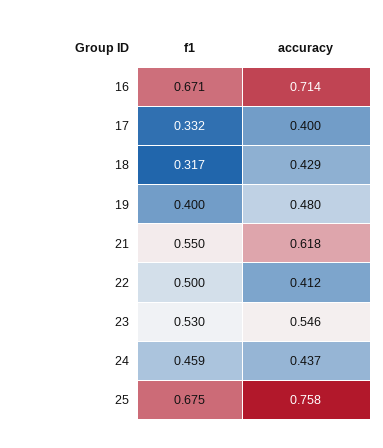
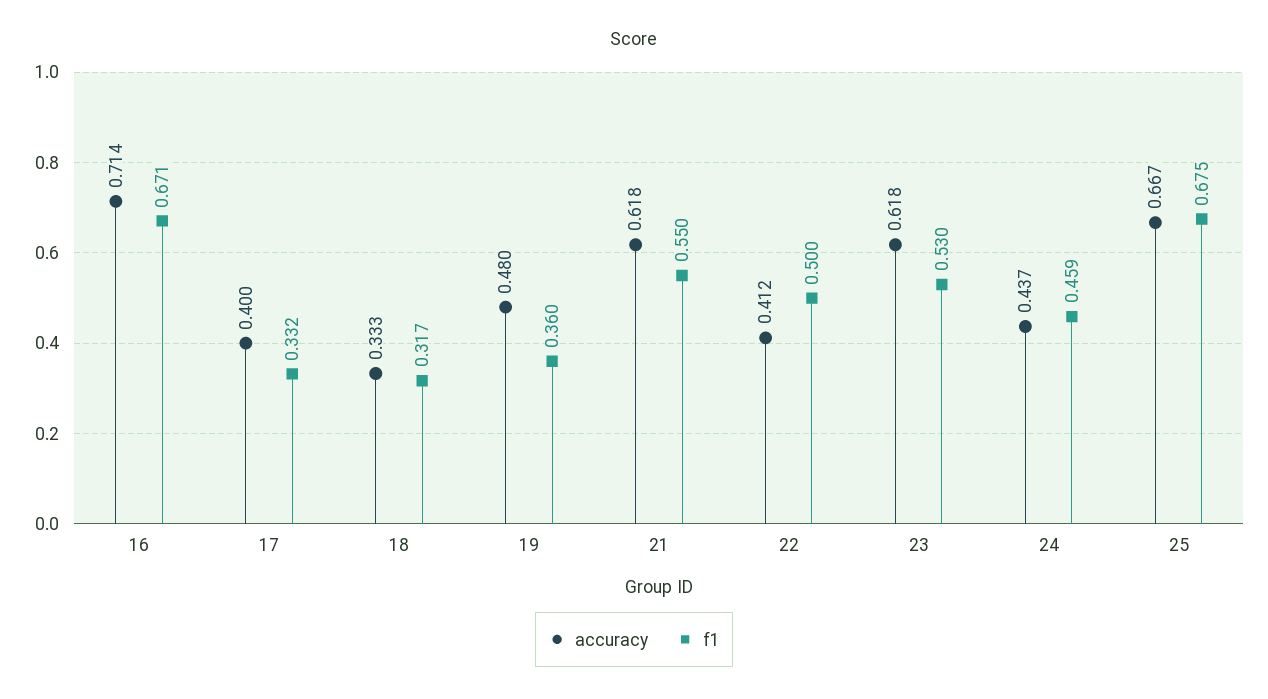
accuracy, 18: 0.429 -> 0.333
f1, 19: 0.4 -> 0.36
accuracy, 23: 0.546 -> 0.618
accuracy, 25: 0.758 -> 0.667

